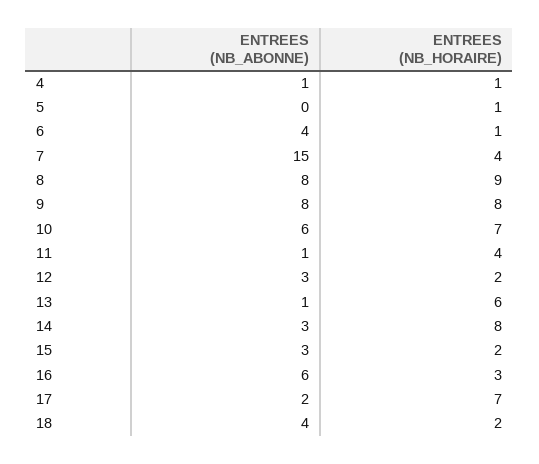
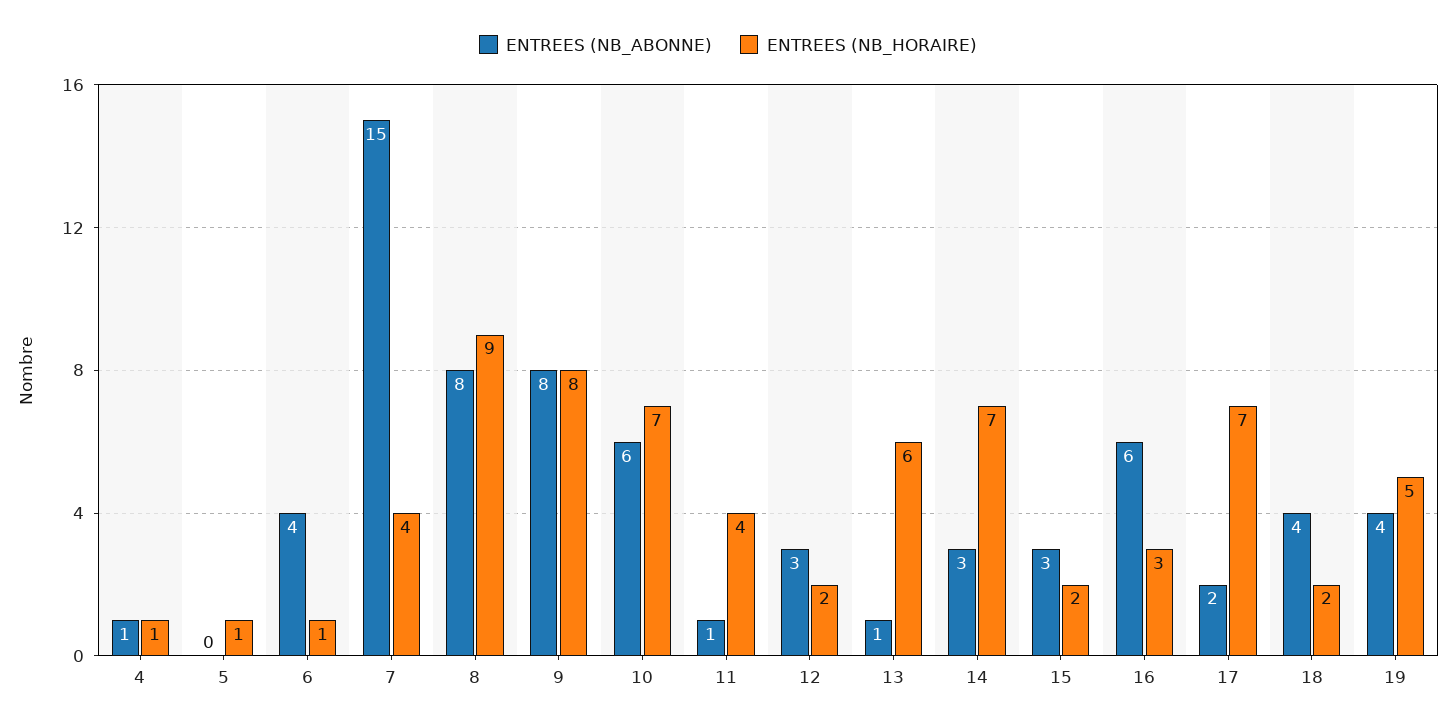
ENTREES (NB_HORAIRE), 14: 8 -> 7
ENTREES (NB_ABONNE), 19: none -> 4
ENTREES (NB_HORAIRE), 19: none -> 5

